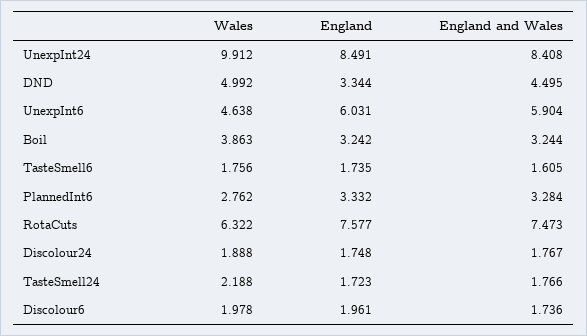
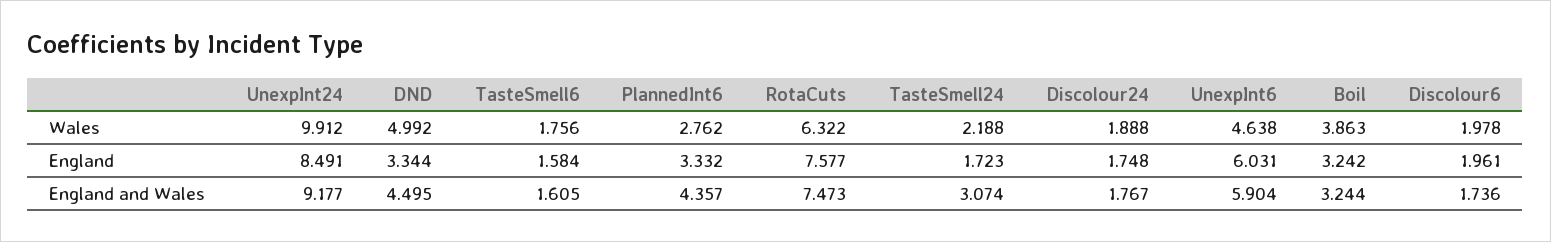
England and Wales, UnexpInt24: 8.408 -> 9.177
England, TasteSmell6: 1.735 -> 1.584
England and Wales, PlannedInt6: 3.284 -> 4.357
England and Wales, TasteSmell24: 1.766 -> 3.074

